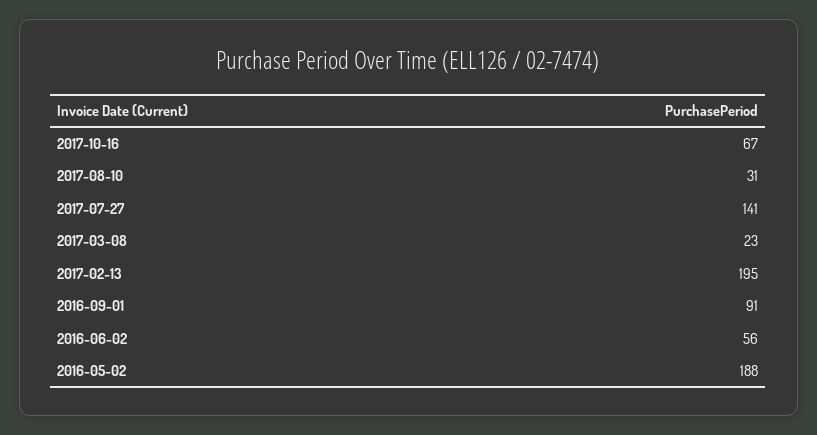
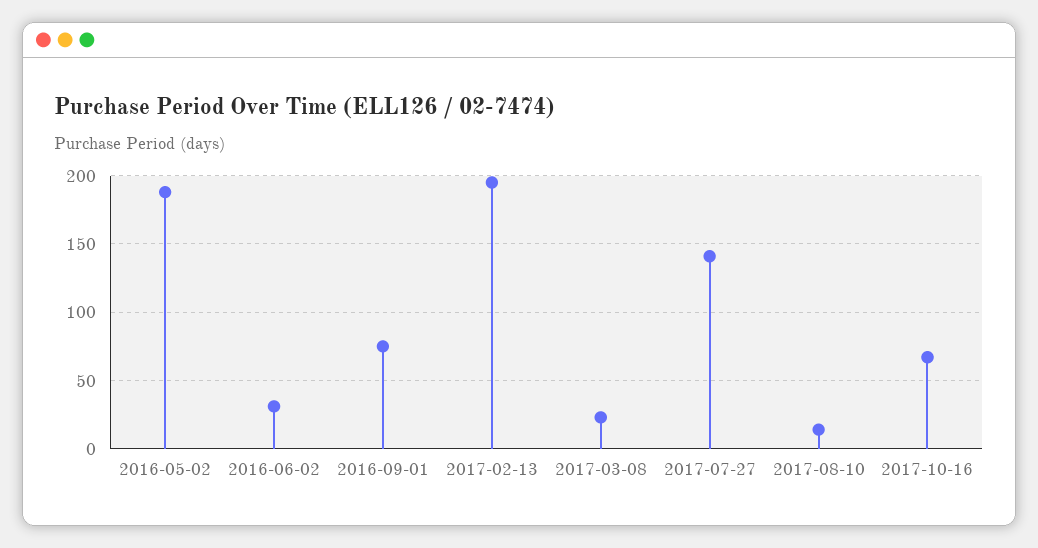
2017-08-10: 31 -> 15
2016-09-01: 91 -> 75
2016-06-02: 56 -> 30

